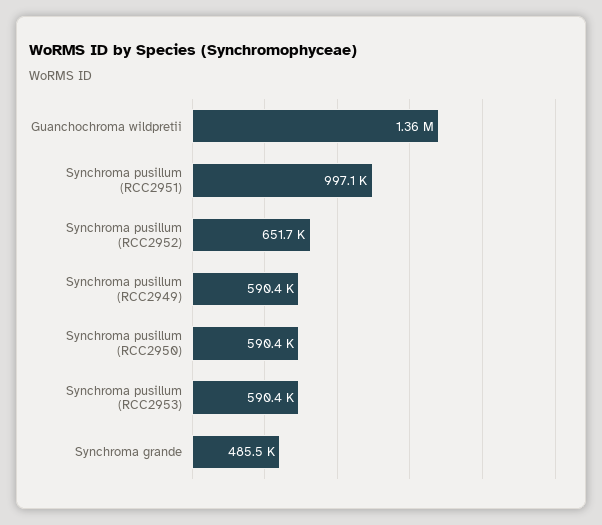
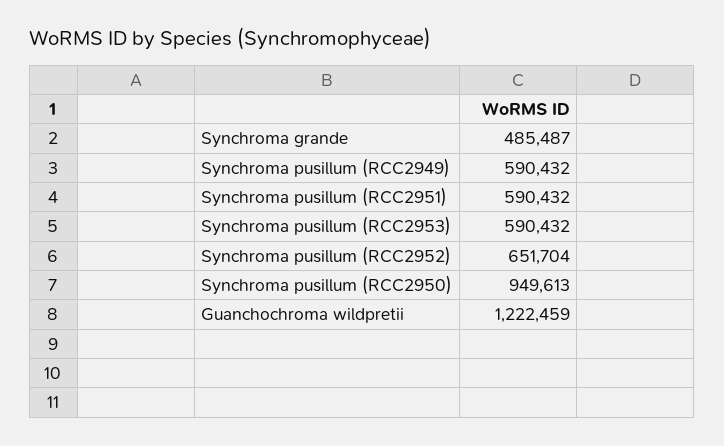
Guanchochroma wildpretii: 1360000 -> 1222459
Synchroma pusillum (RCC2951): 997100 -> 590432
Synchroma pusillum (RCC2950): 590400 -> 949613

